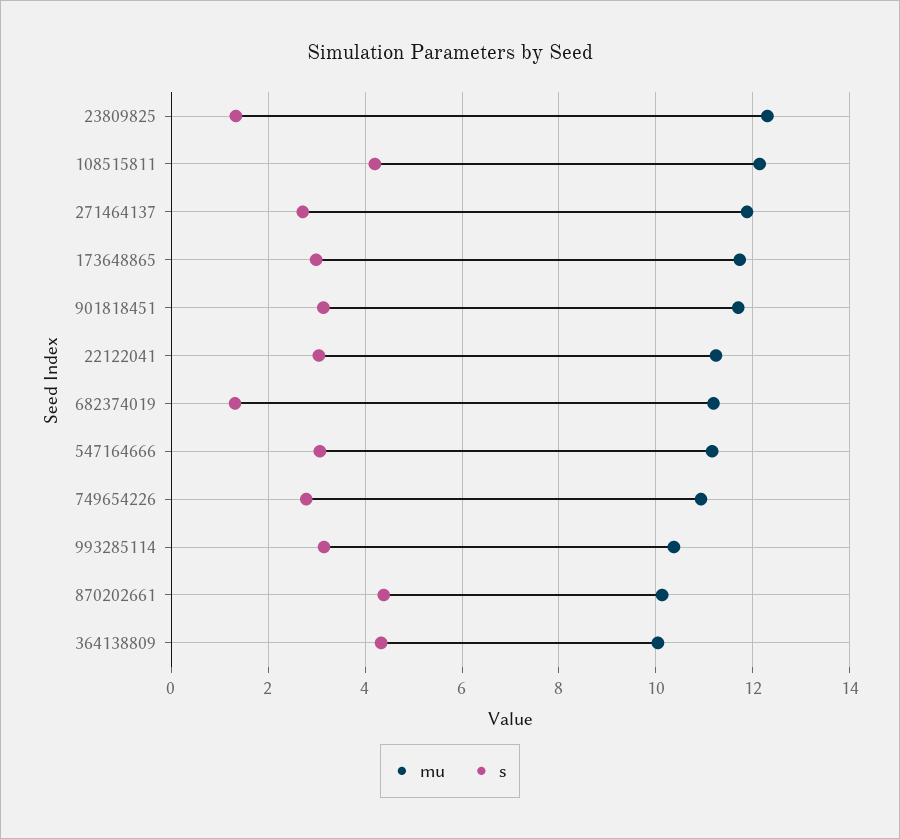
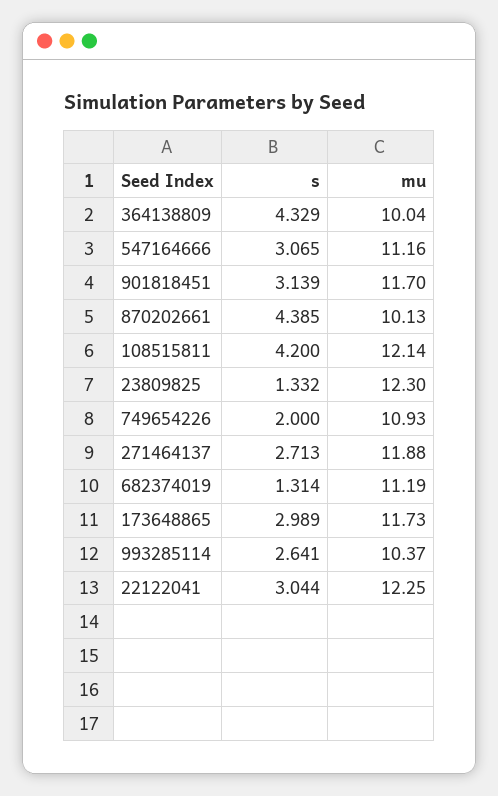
mu, 22122041: 11.2 -> 12.25
s, 749654226: 2.8 -> 2
s, 993285114: 3.2 -> 2.641

